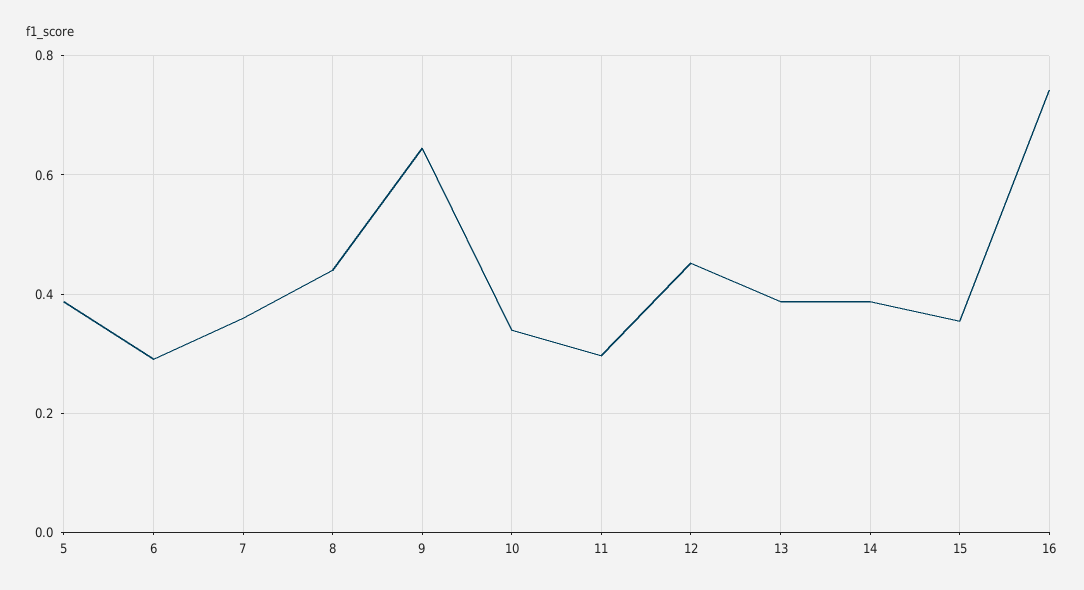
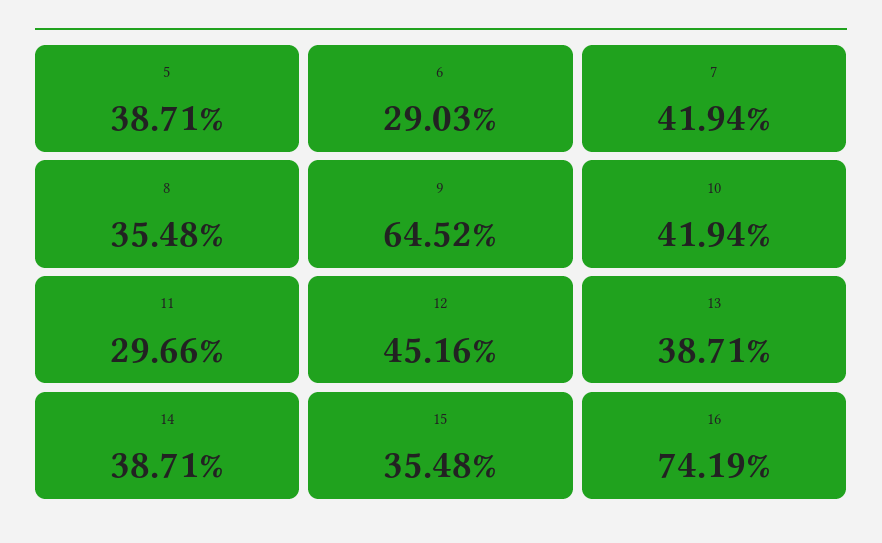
7: 0.36 -> 0.4194
8: 0.44 -> 0.3548
10: 0.34 -> 0.4194

